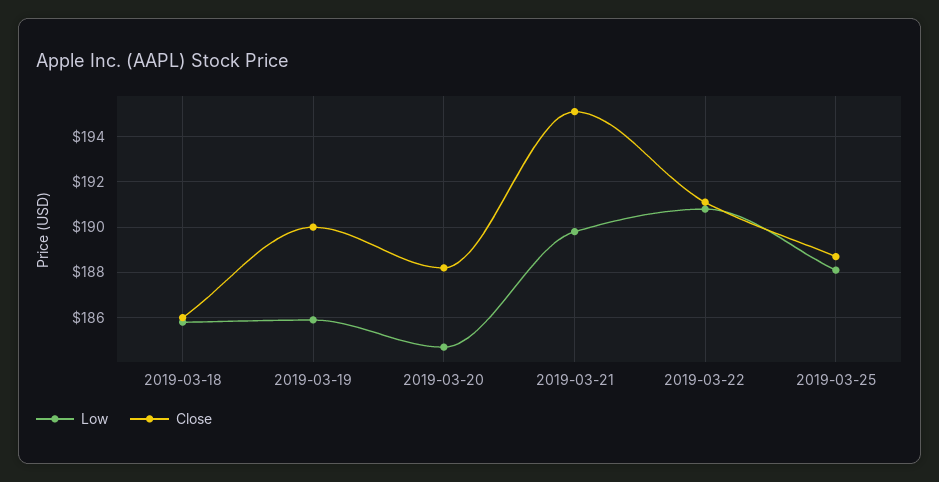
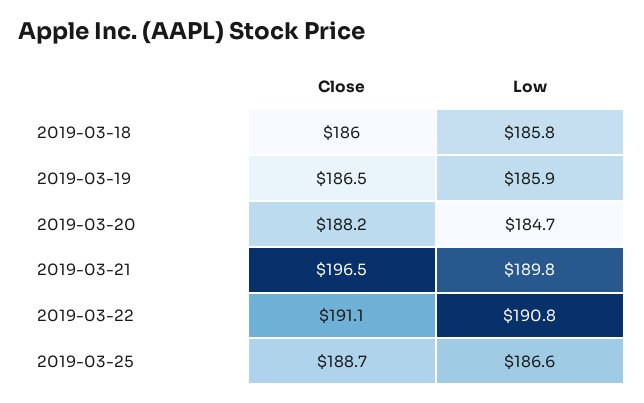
Close, 2019-03-19: 190 -> 186.5
Close, 2019-03-21: 195 -> 196.5
Low, 2019-03-25: 188 -> 186.6

